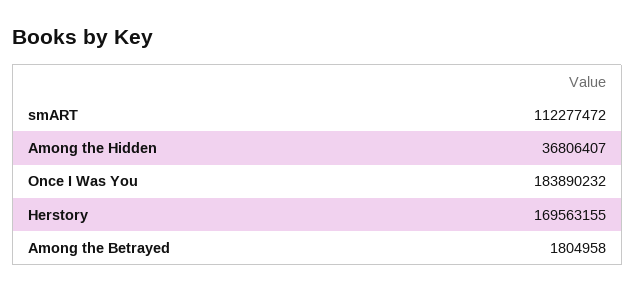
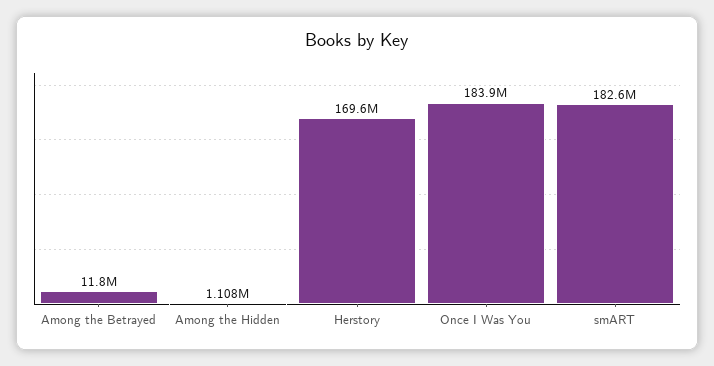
smART: 112277472 -> 182600000
Among the Hidden: 36806407 -> 1108000
Among the Betrayed: 1804958 -> 11800000

